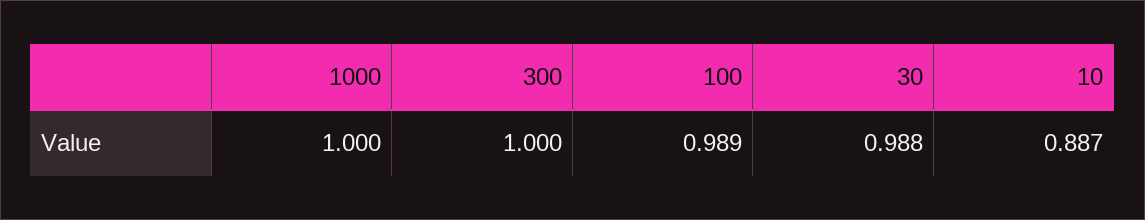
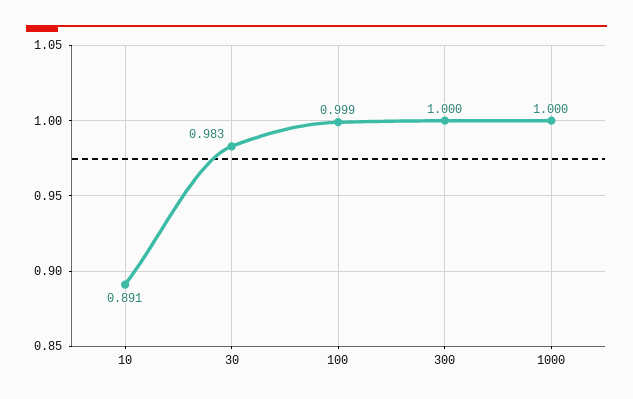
100: 0.989 -> 0.999
30: 0.988 -> 0.983
10: 0.887 -> 0.891

